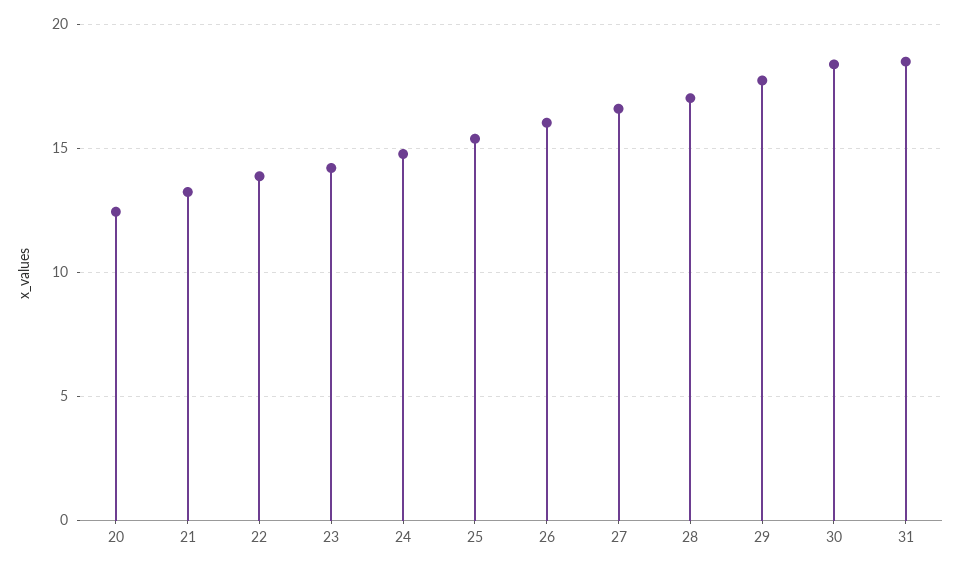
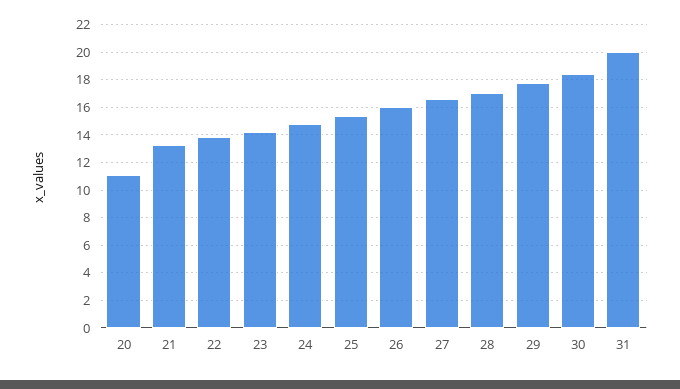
20: 12.5 -> 11
31: 18.5 -> 20

